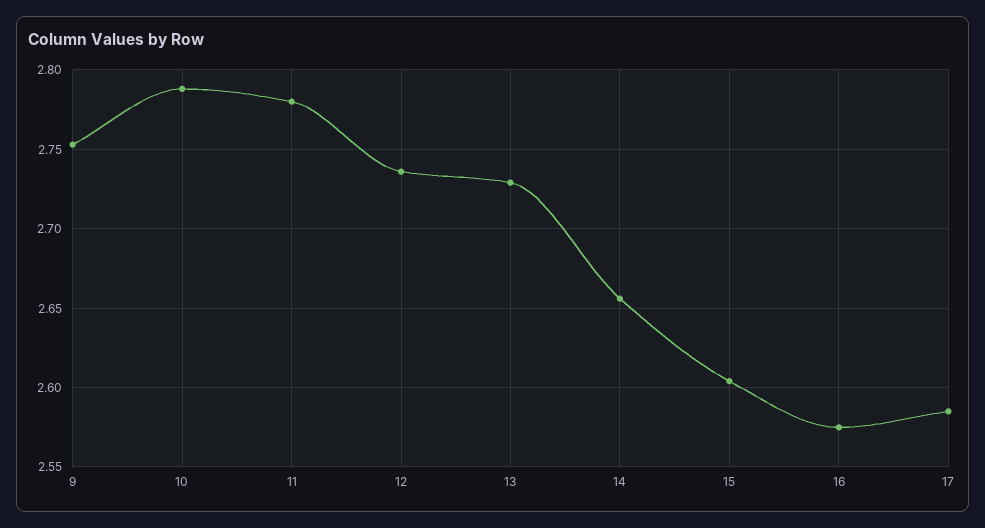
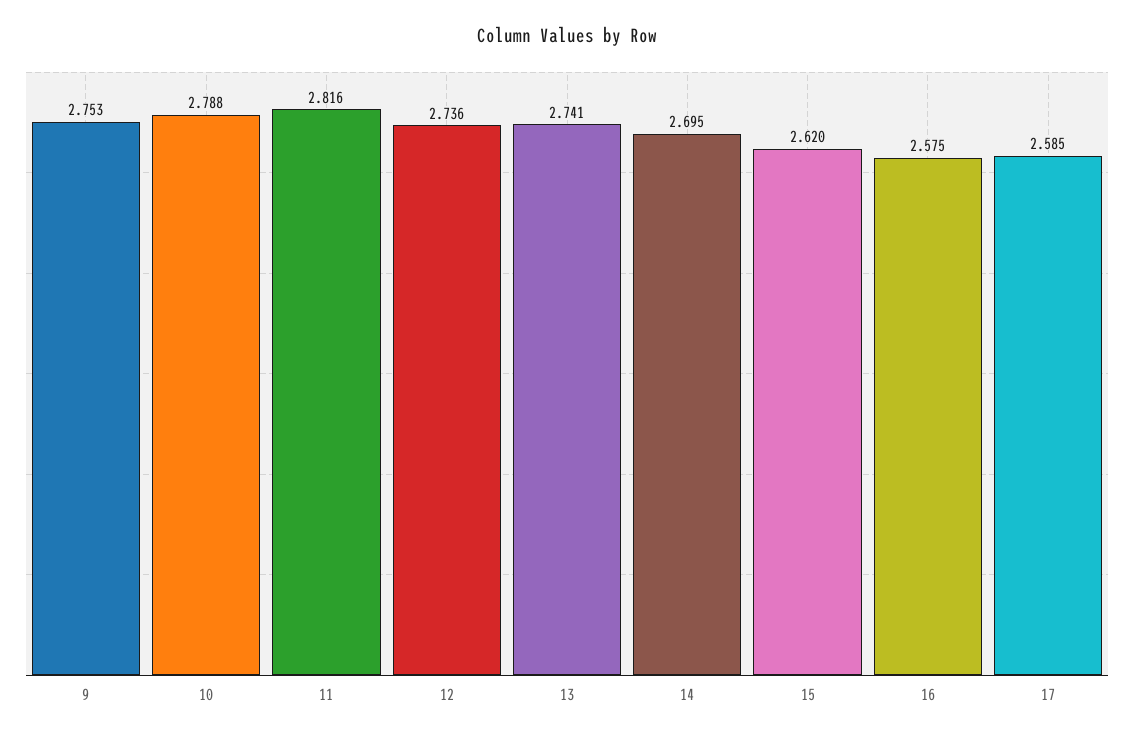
11: 2.78 -> 2.816
13: 2.73 -> 2.741
14: 2.655 -> 2.695
15: 2.605 -> 2.62

